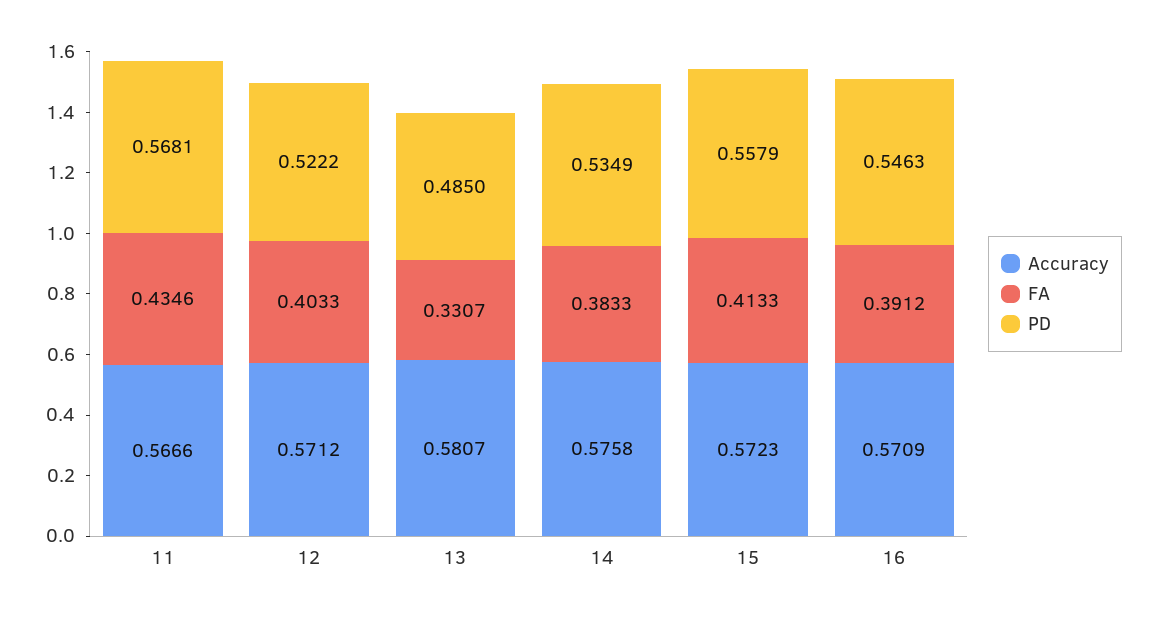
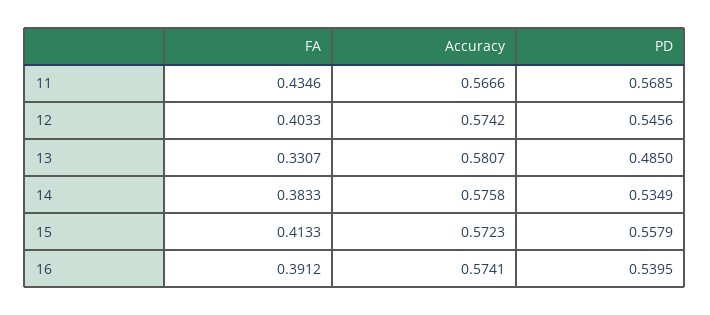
PD, 11: 0.5681 -> 0.5685
Accuracy, 12: 0.5712 -> 0.5742
PD, 12: 0.5222 -> 0.5456
Accuracy, 16: 0.5709 -> 0.5741
PD, 16: 0.5463 -> 0.5395

